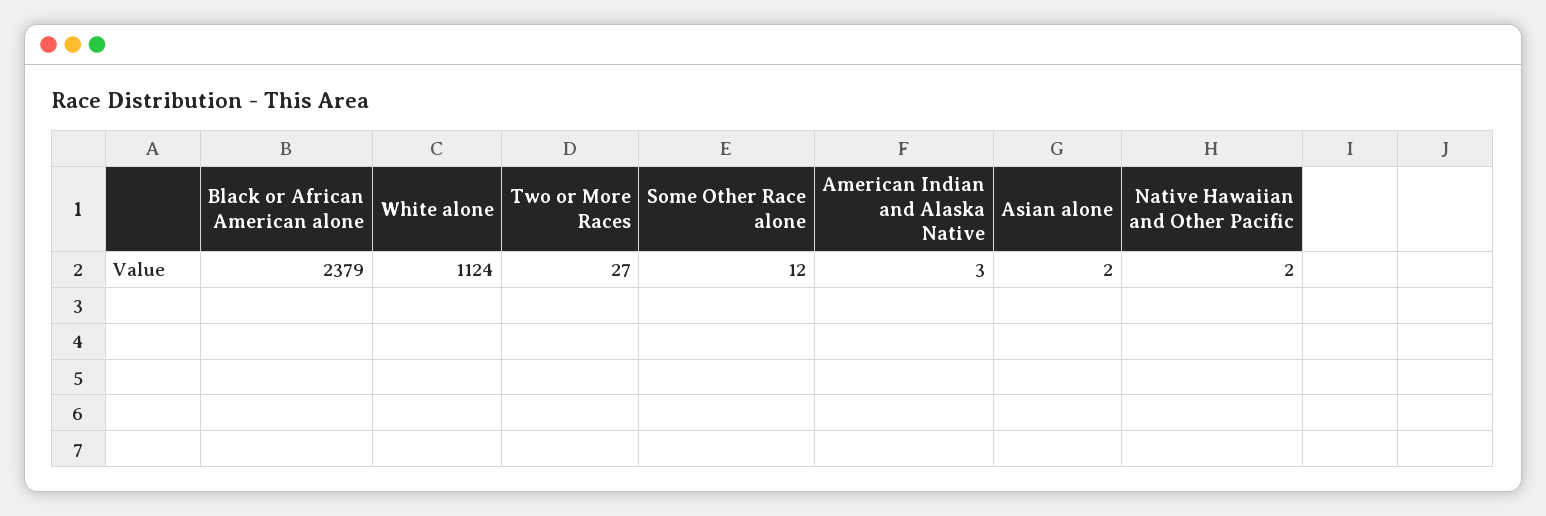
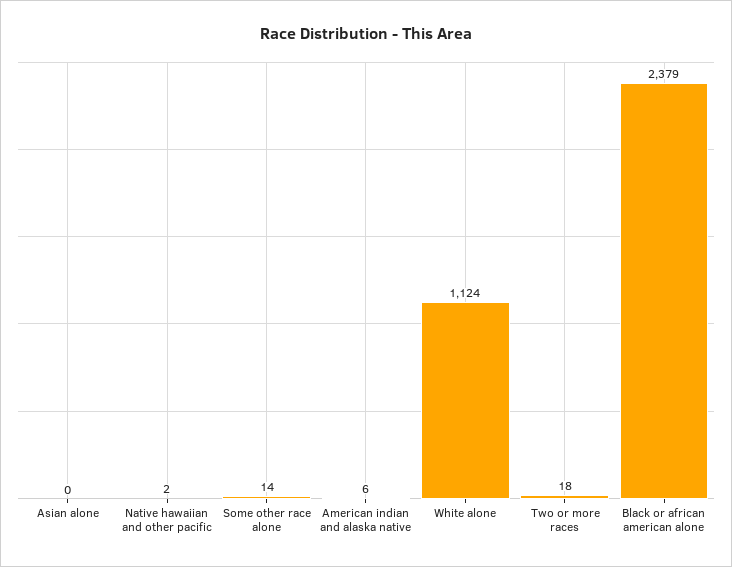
Two or More Races: 27 -> 18
Some Other Race alone: 12 -> 14
American Indian and Alaska Native: 3 -> 6
Asian alone: 2 -> 0

